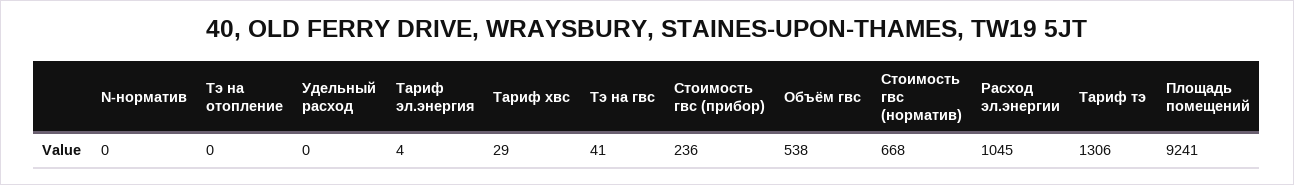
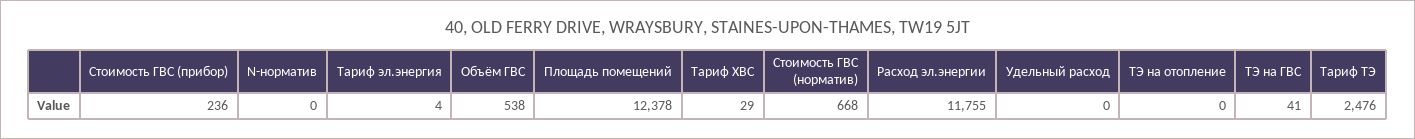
Расход эл.энергии: 1045 -> 11755
Тариф тэ: 1306 -> 2476
Площадь помещений: 9241 -> 12378

